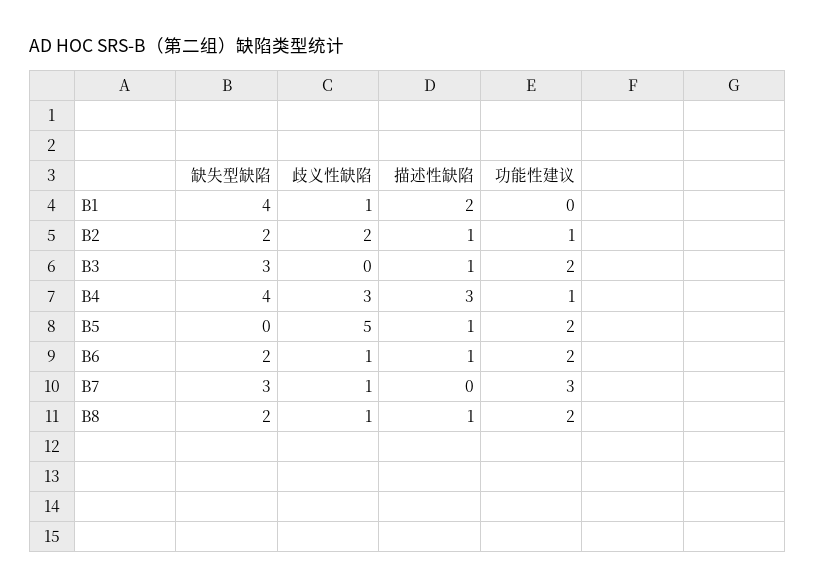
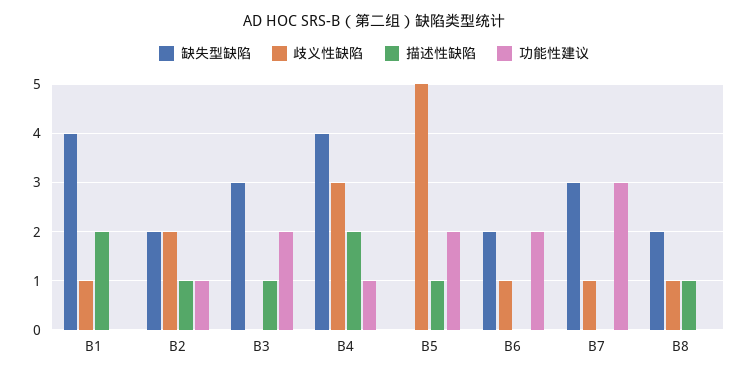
描述性缺陷, B4: 3 -> 2
描述性缺陷, B6: 1 -> 0
功能性建议, B8: 2 -> 0

